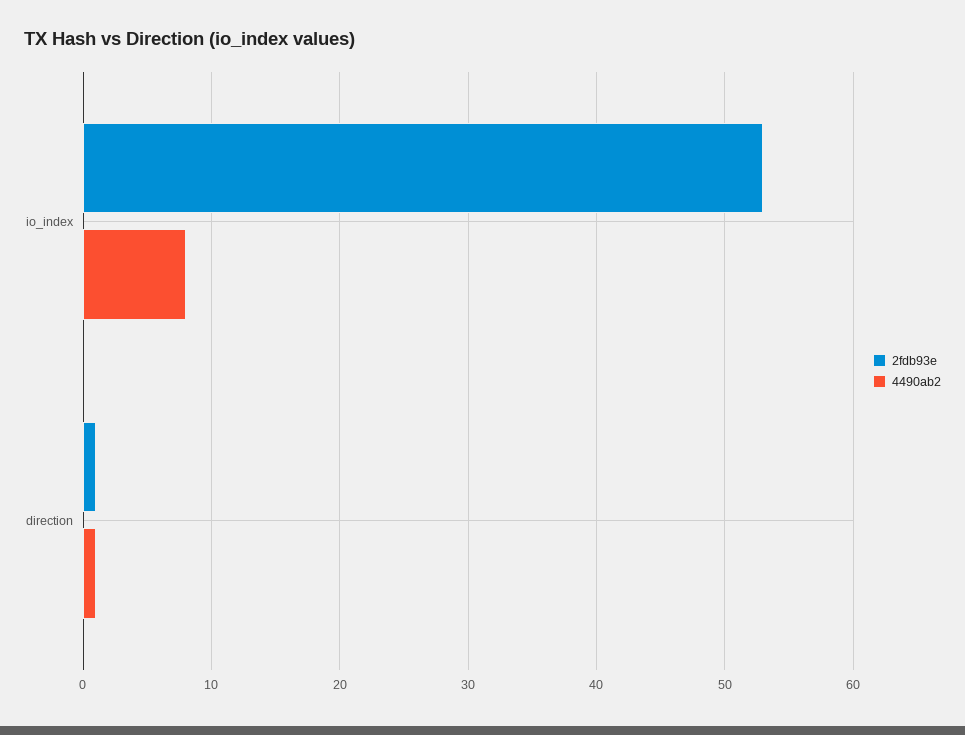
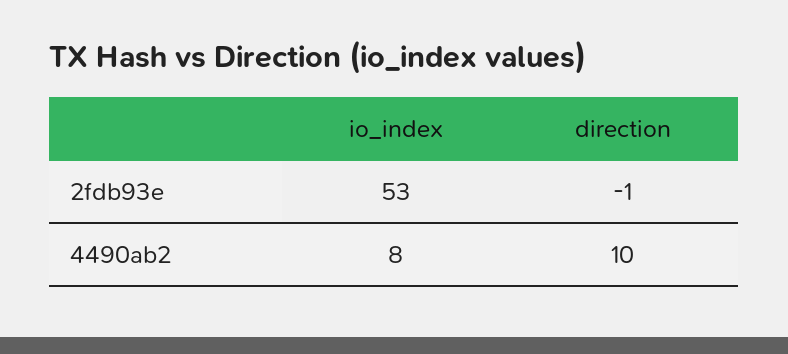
2fdb93e, direction: 1 -> -1
4490ab2, direction: 1 -> 10

